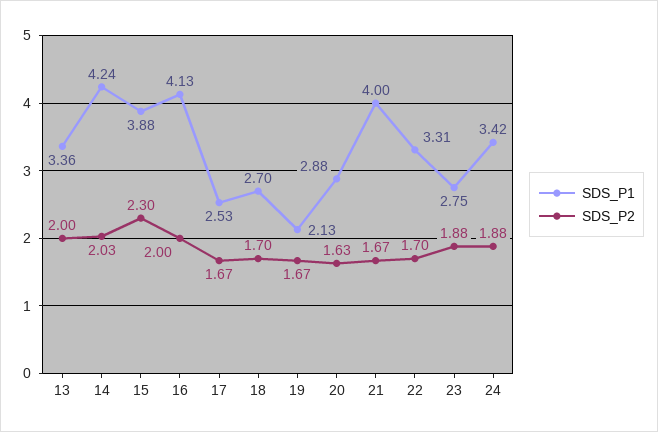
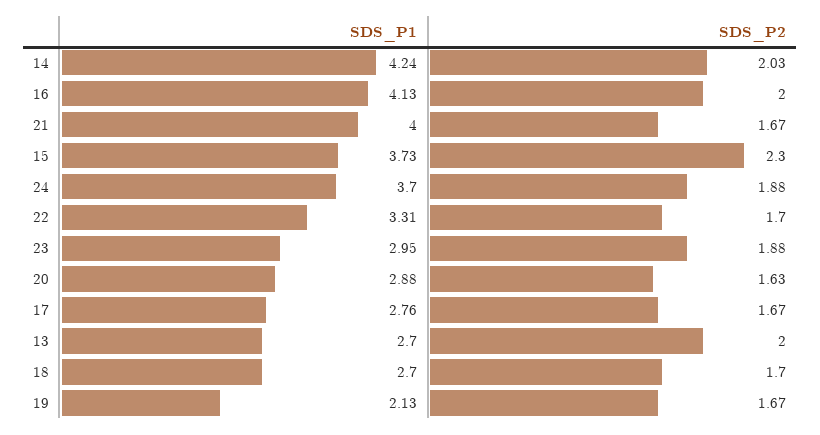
SDS_P1, 13: 3.36 -> 2.7
SDS_P1, 15: 3.88 -> 3.73
SDS_P1, 17: 2.53 -> 2.76
SDS_P1, 23: 2.75 -> 2.95
SDS_P1, 24: 3.42 -> 3.7

